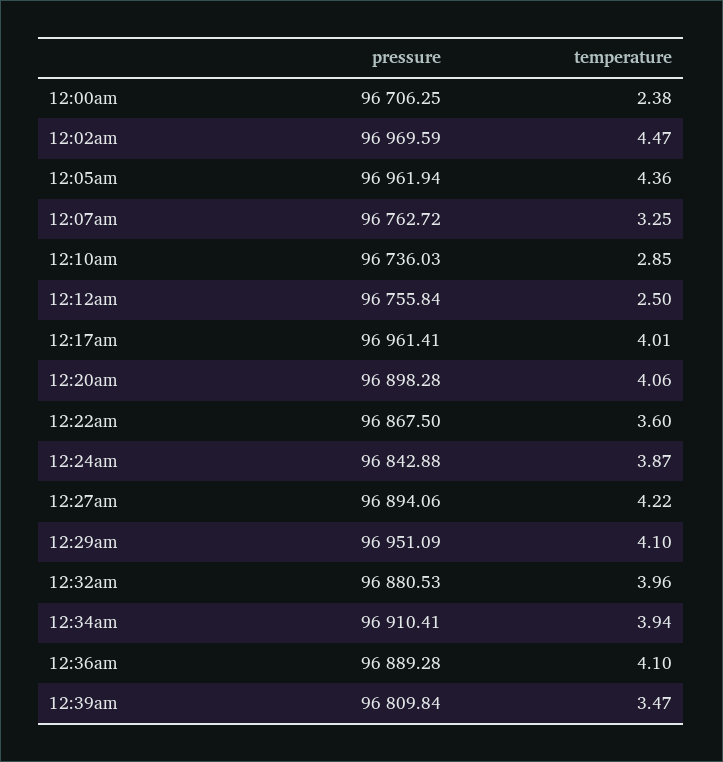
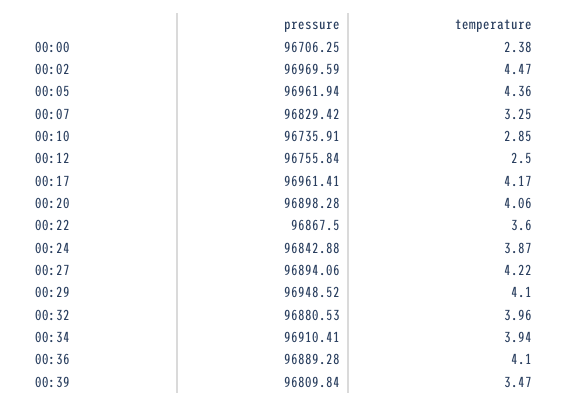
pressure, 12:07am: 96762.72 -> 96829.42
pressure, 12:10am: 96736.03 -> 96735.91
temperature, 12:17am: 4.01 -> 4.17
pressure, 12:29am: 96951.09 -> 96948.52

